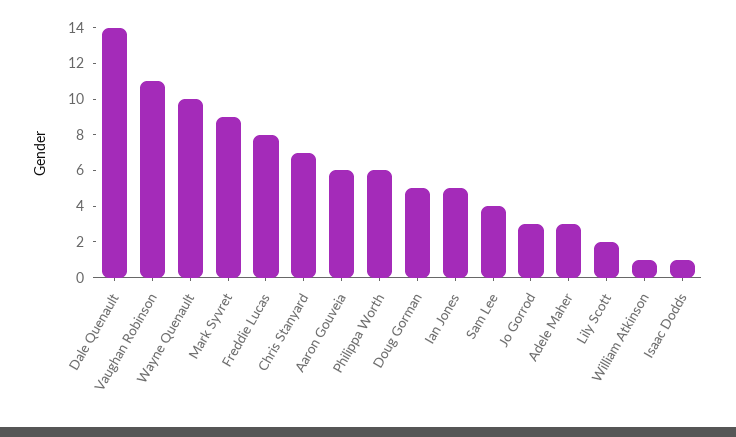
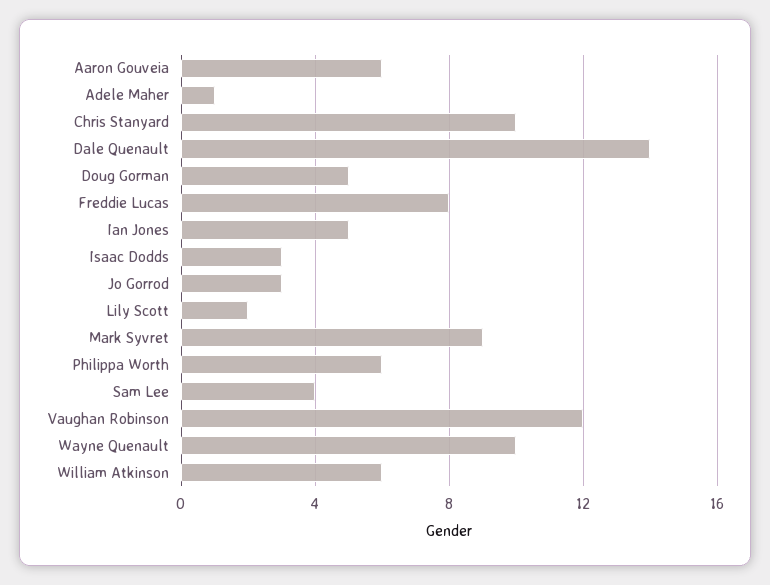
Vaughan Robinson: 11 -> 12
Chris Stanyard: 7 -> 10
Adele Maher: 3 -> 1
William Atkinson: 1 -> 6
Isaac Dodds: 1 -> 3

